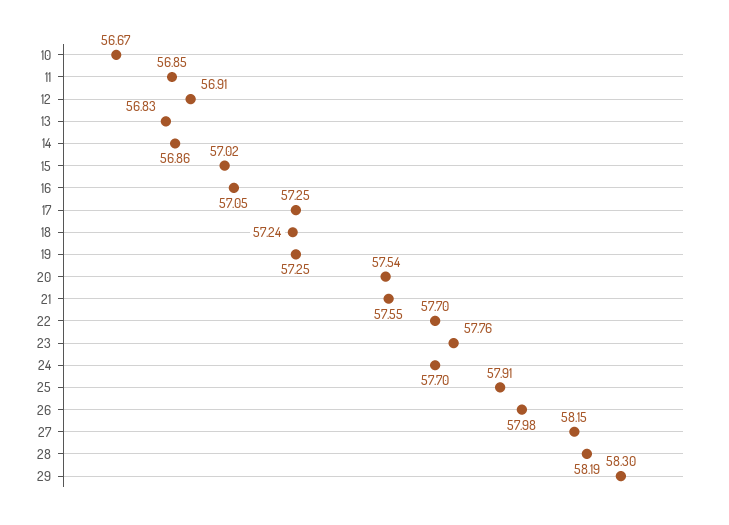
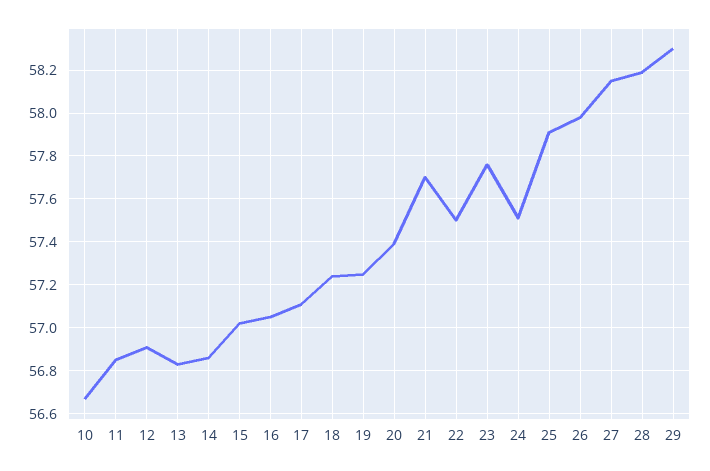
17: 57.25 -> 57.1
20: 57.54 -> 57.4
21: 57.55 -> 57.7
22: 57.7 -> 57.5
24: 57.7 -> 57.5

